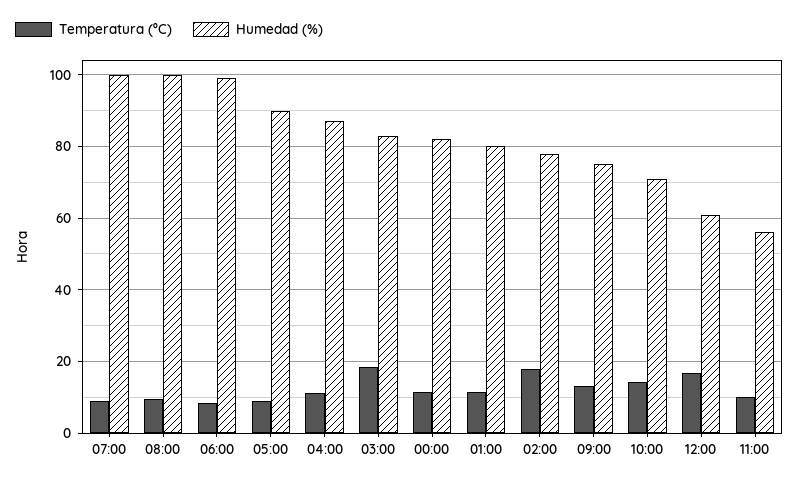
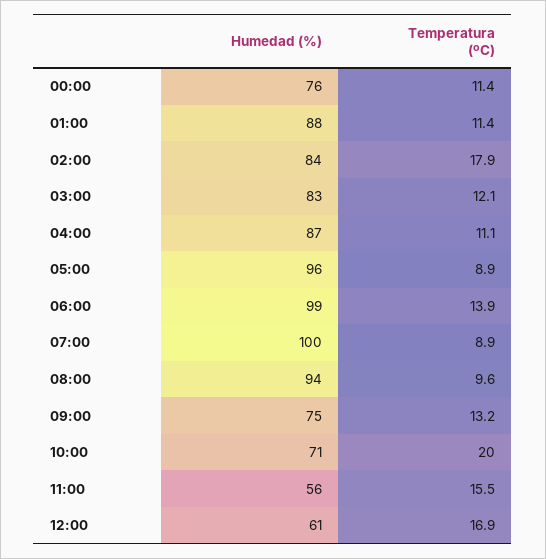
Humedad (%), 08:00: 100 -> 94
Temperatura (ºC), 06:00: 8 -> 13.9
Humedad (%), 05:00: 90 -> 96
Temperatura (ºC), 03:00: 18 -> 12.1
Humedad (%), 00:00: 82 -> 76
Humedad (%), 01:00: 80 -> 88
Humedad (%), 02:00: 78 -> 84
Temperatura (ºC), 10:00: 14 -> 20
Temperatura (ºC), 11:00: 10 -> 15.5

